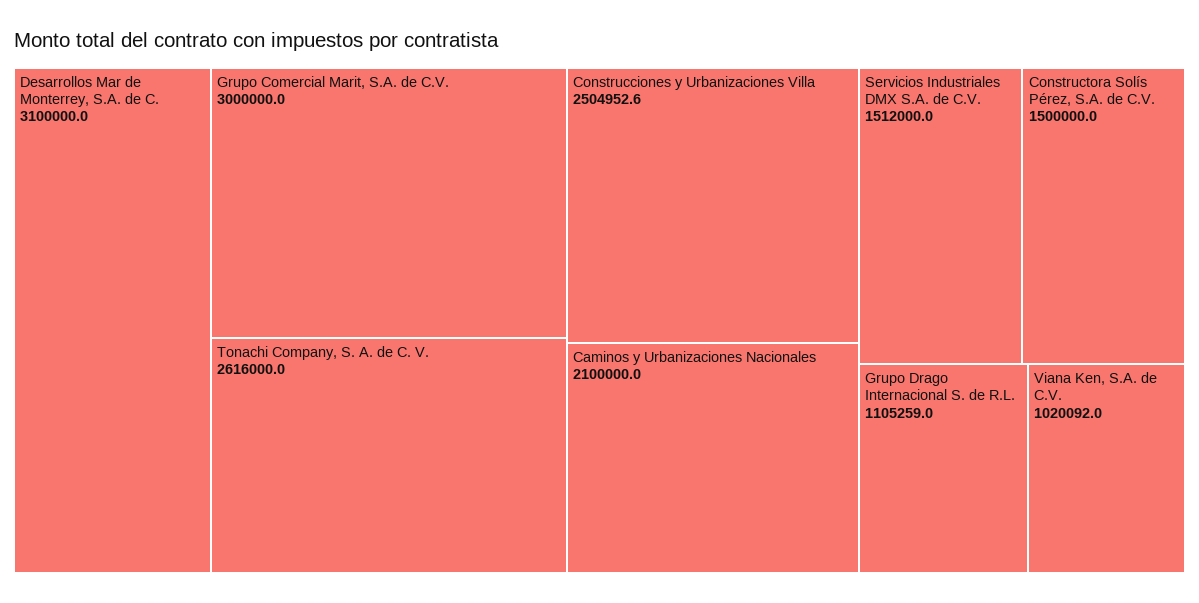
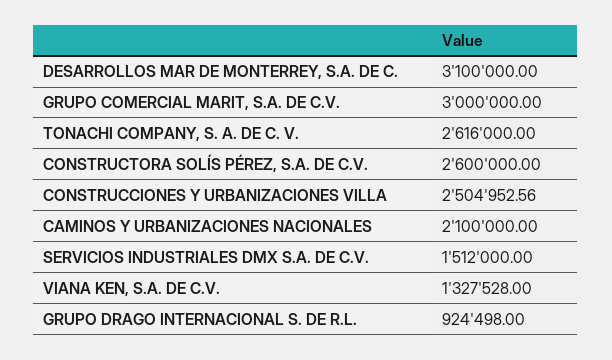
Constructora Solís Pérez, S.A. de C.V.: 1500000 -> 2600000
Grupo Drago Internacional S. de R.L.: 1105259 -> 924498
Viana Ken, S.A. de C.V.: 1020092 -> 1327528

